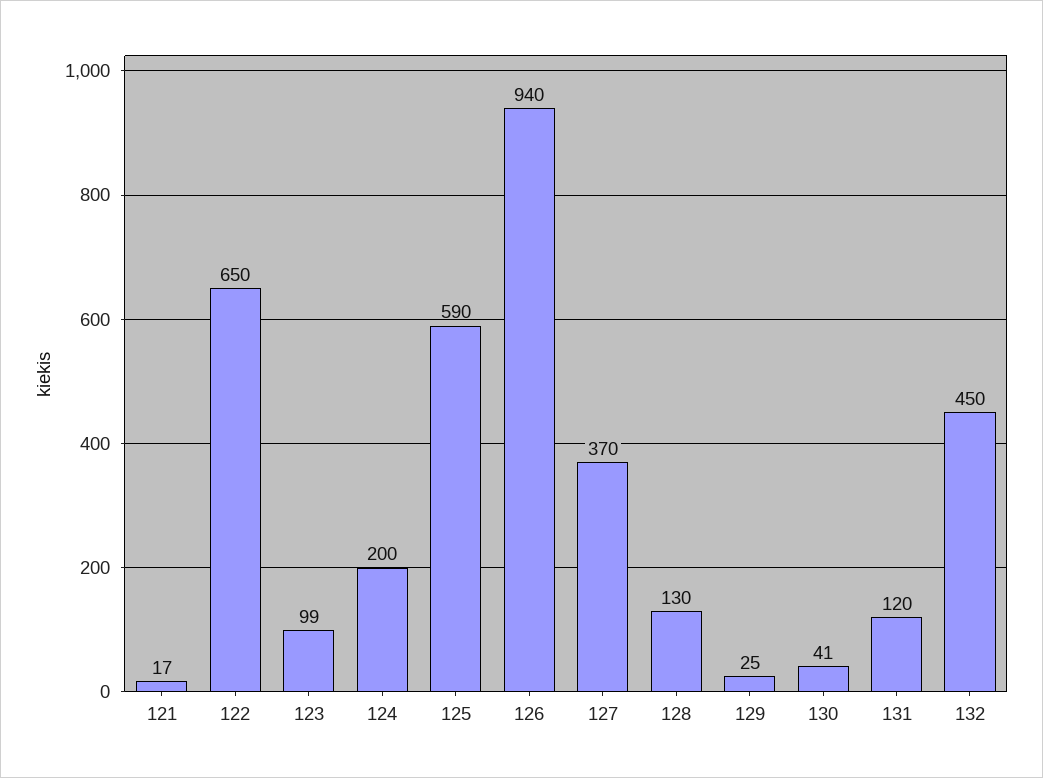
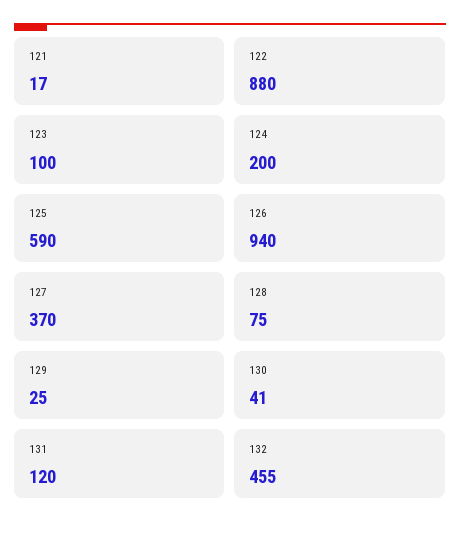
122: 650 -> 880
123: 99 -> 100
128: 130 -> 75
132: 450 -> 455

